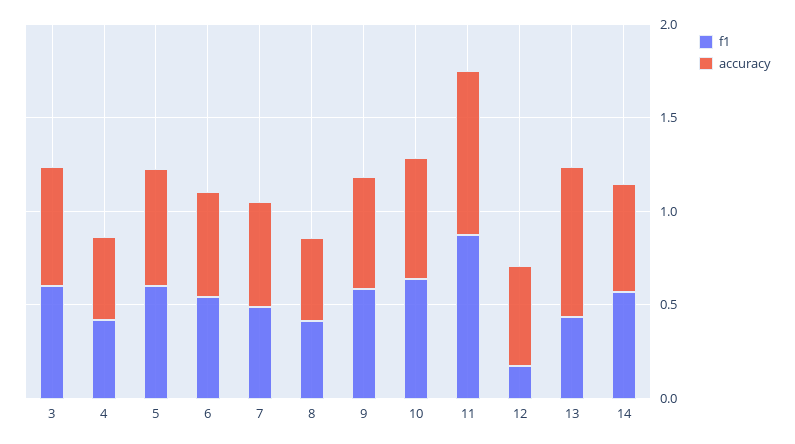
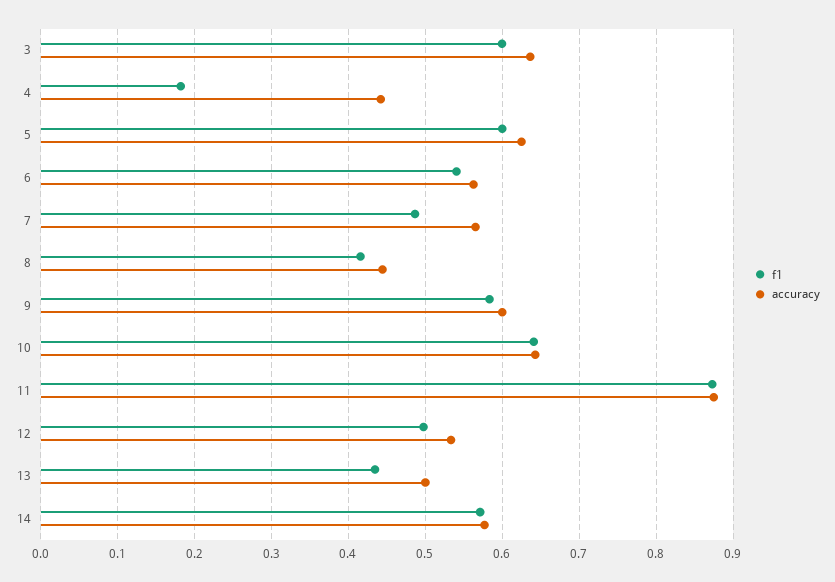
f1, 4: 0.4 -> 0.18
f1, 12: 0.2 -> 0.5
accuracy, 13: 0.8 -> 0.5

